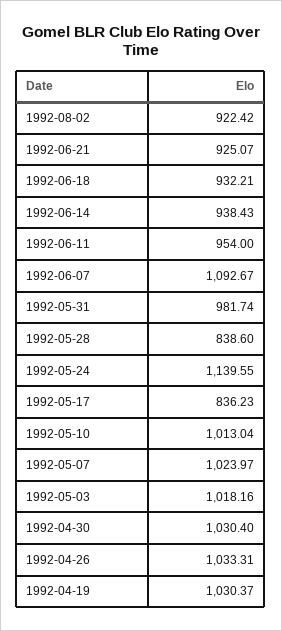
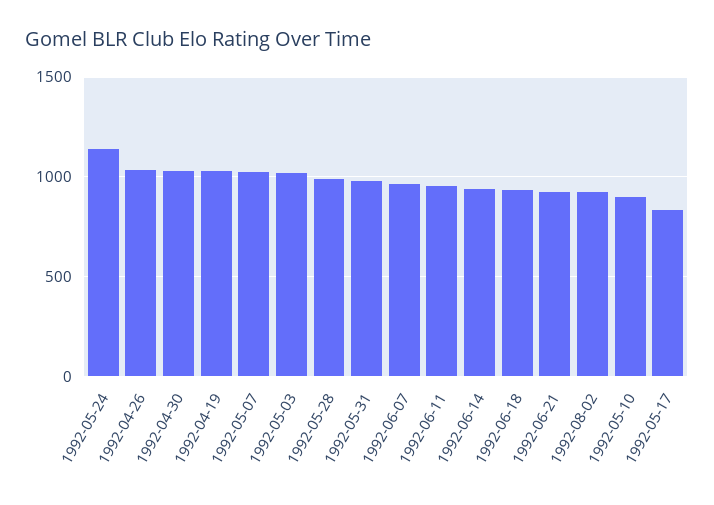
1992-06-07: 1092.67 -> 950
1992-05-28: 838.6 -> 1000
1992-05-10: 1013.04 -> 900

